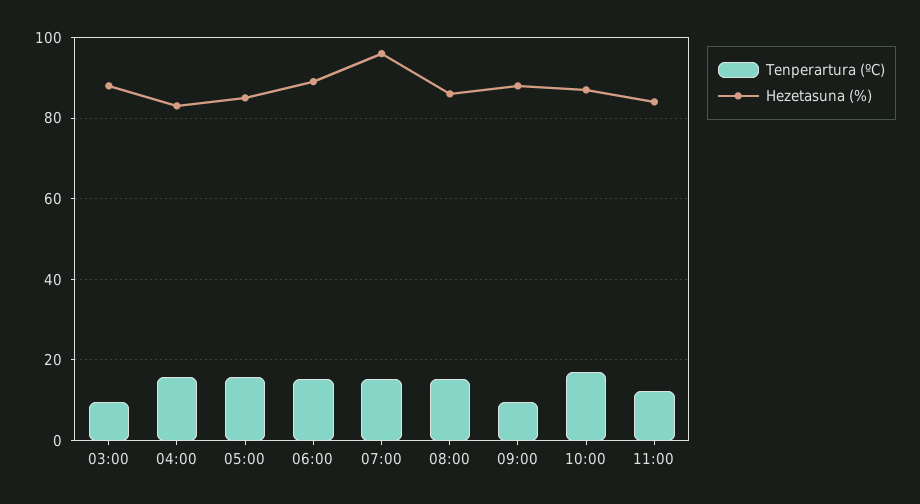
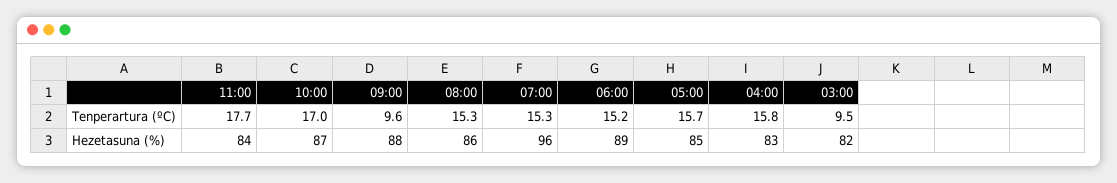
Hezetasuna (%), 03:00: 88 -> 82
Tenperartura (ºC), 11:00: 12 -> 17.7

